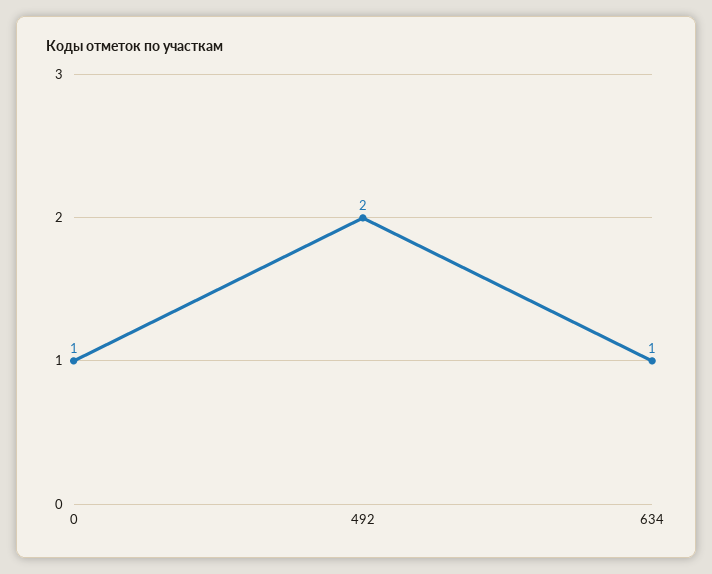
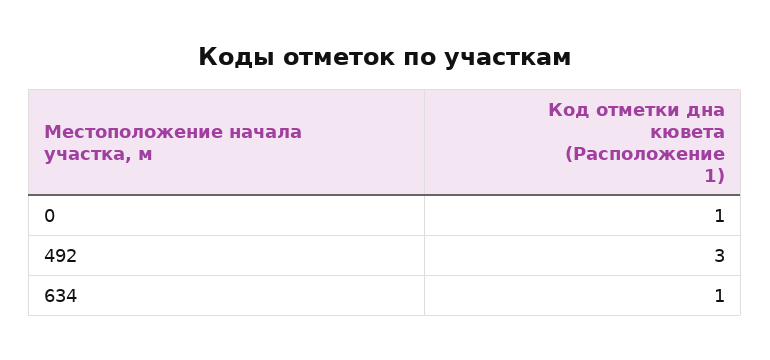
492: 2 -> 3

